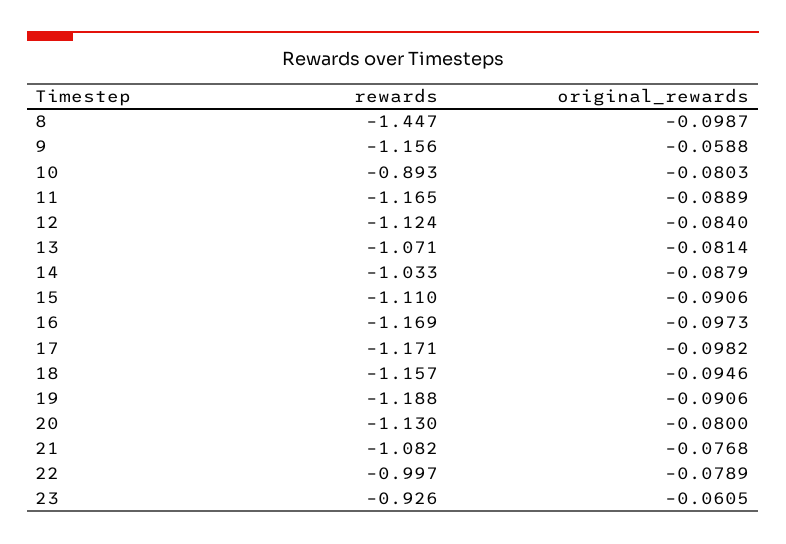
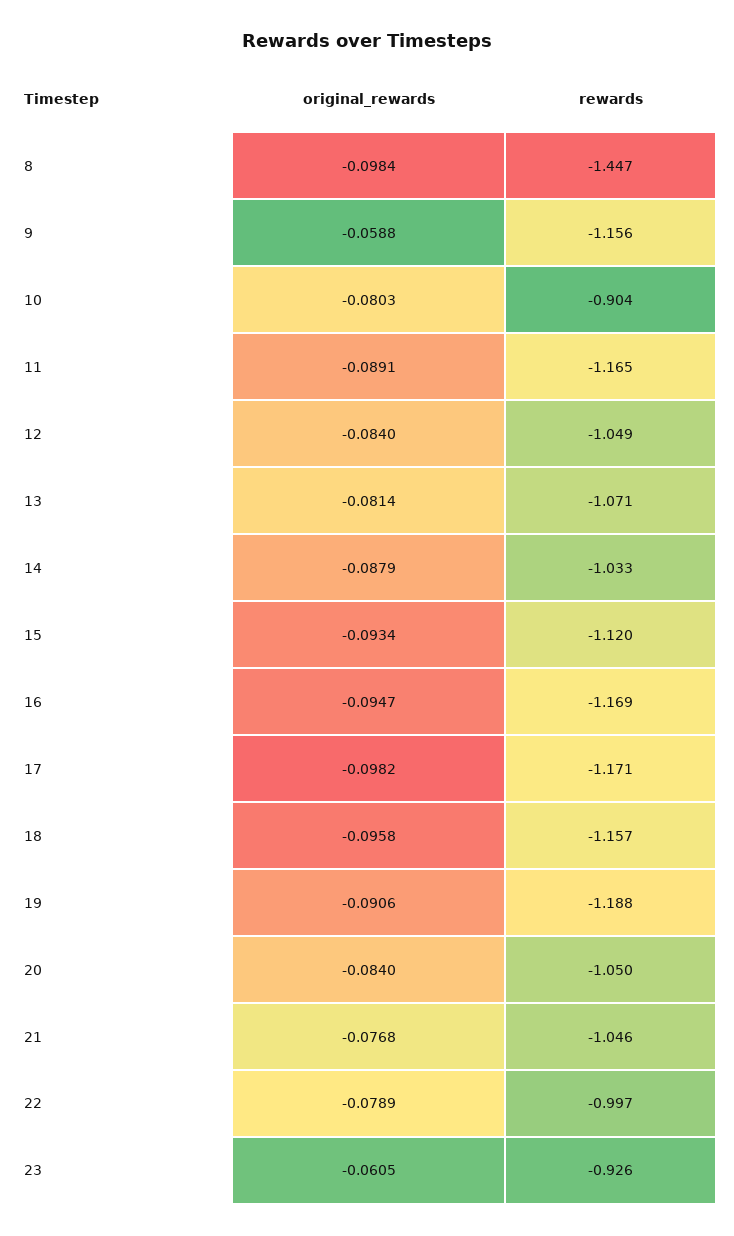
original_rewards, 8: -0.0987 -> -0.0984
rewards, 10: -0.893 -> -0.904
original_rewards, 11: -0.0889 -> -0.0891
rewards, 12: -1.124 -> -1.049
rewards, 15: -1.11 -> -1.12
original_rewards, 15: -0.0906 -> -0.0934
original_rewards, 16: -0.0973 -> -0.0947
original_rewards, 18: -0.0946 -> -0.0958
rewards, 20: -1.13 -> -1.05
original_rewards, 20: -0.08 -> -0.084
rewards, 21: -1.082 -> -1.046

